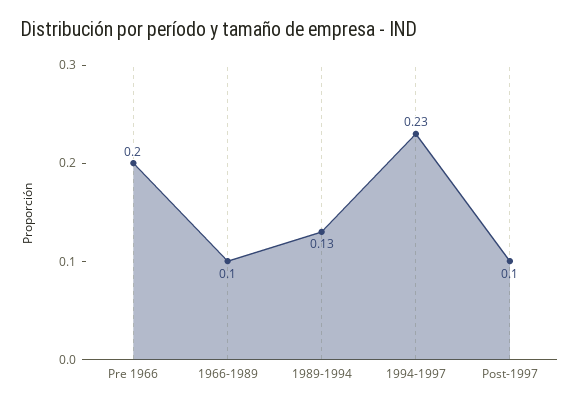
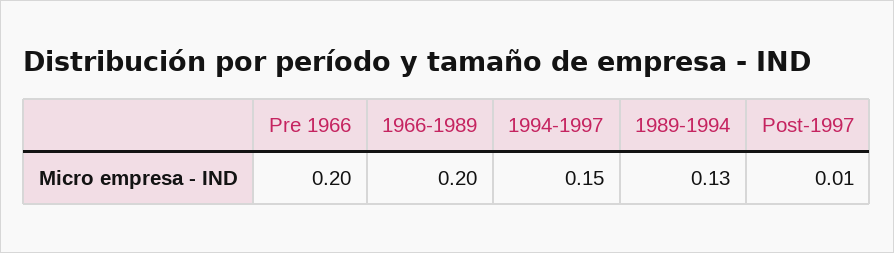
1966-1989: 0.1 -> 0.2
1994-1997: 0.23 -> 0.15
Post-1997: 0.1 -> 0.01

